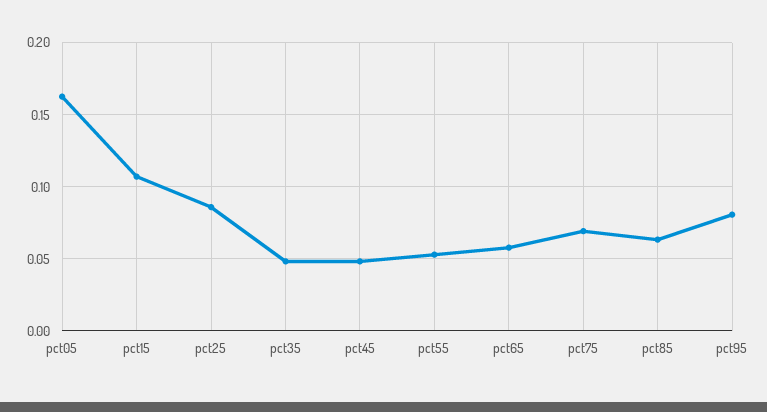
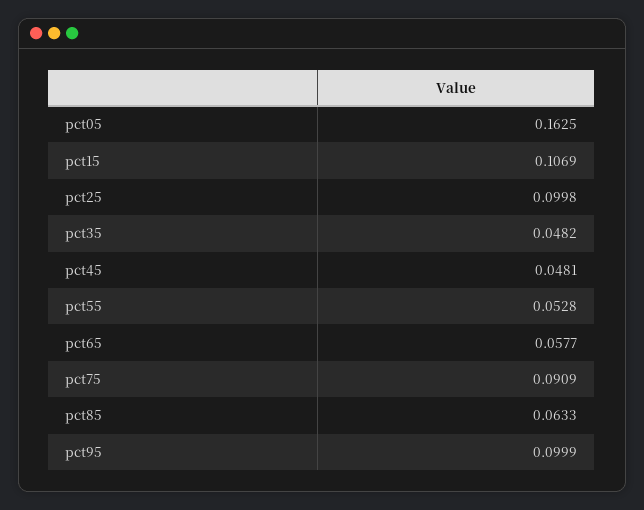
pct25: 0.085 -> 0.0998
pct75: 0.07 -> 0.0909
pct95: 0.08 -> 0.0999

